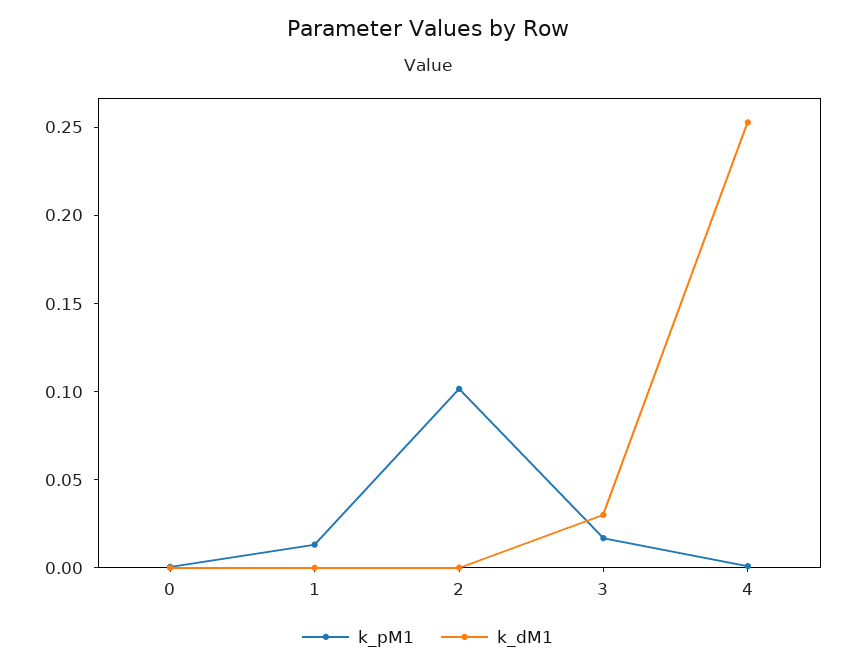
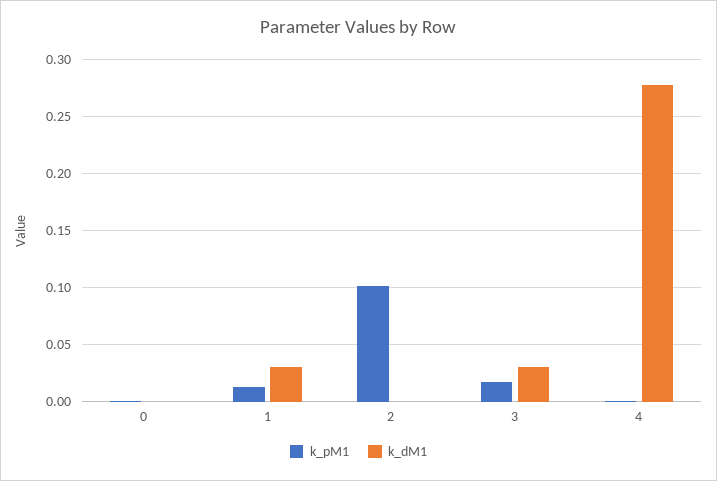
k_dM1, 1: 0 -> 0.03
k_dM1, 4: 0.25 -> 0.28

